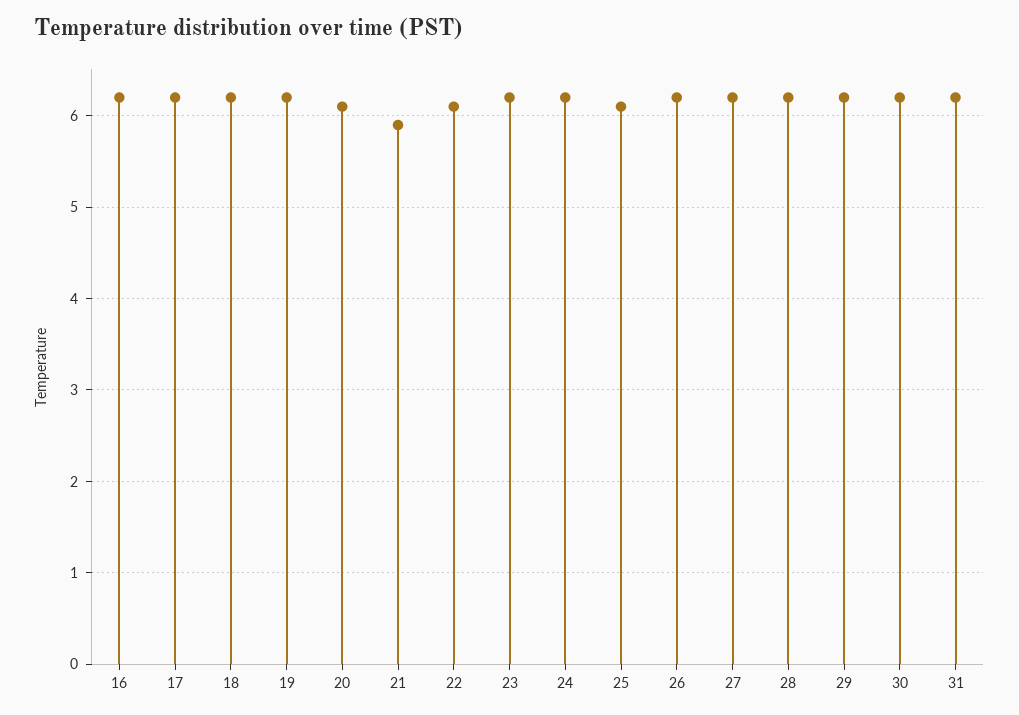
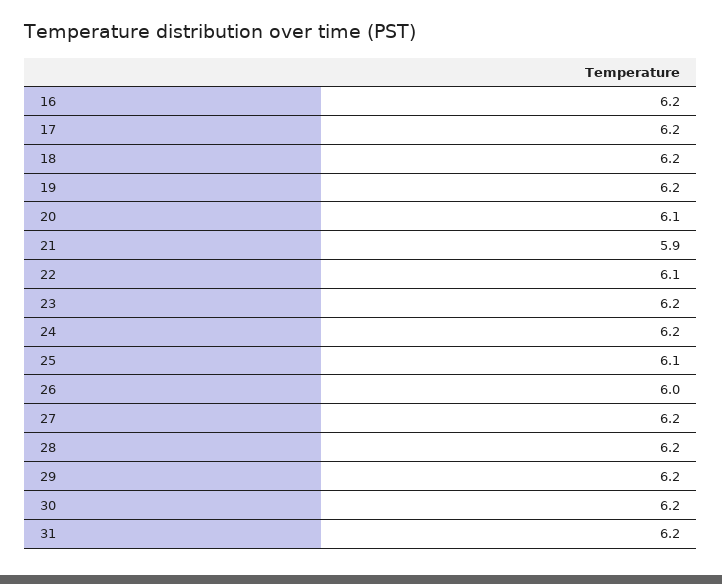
26: 6.2 -> 6

